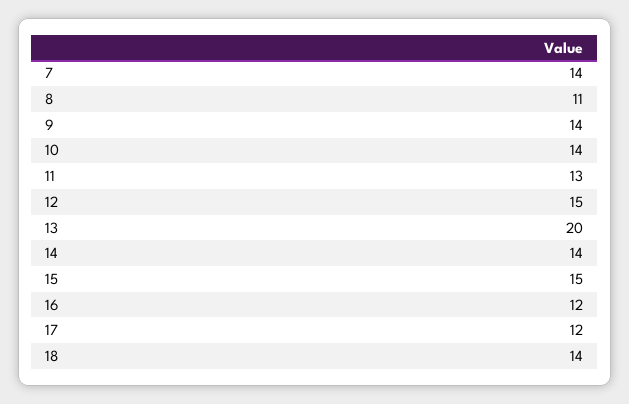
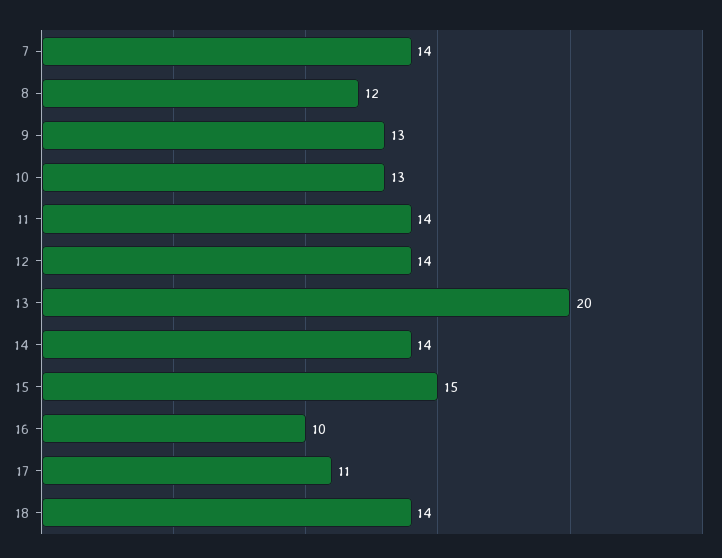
8: 11 -> 12
9: 14 -> 13
10: 14 -> 13
11: 13 -> 14
12: 15 -> 14
16: 12 -> 10
17: 12 -> 11

